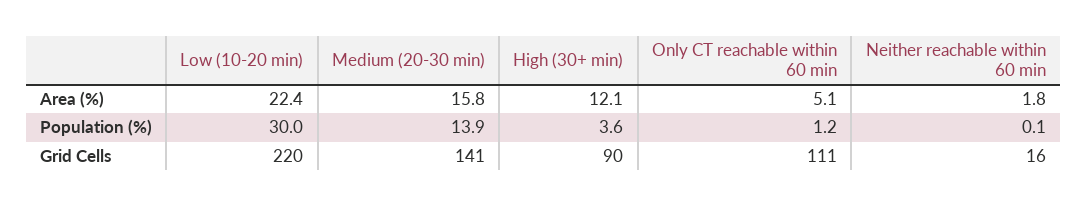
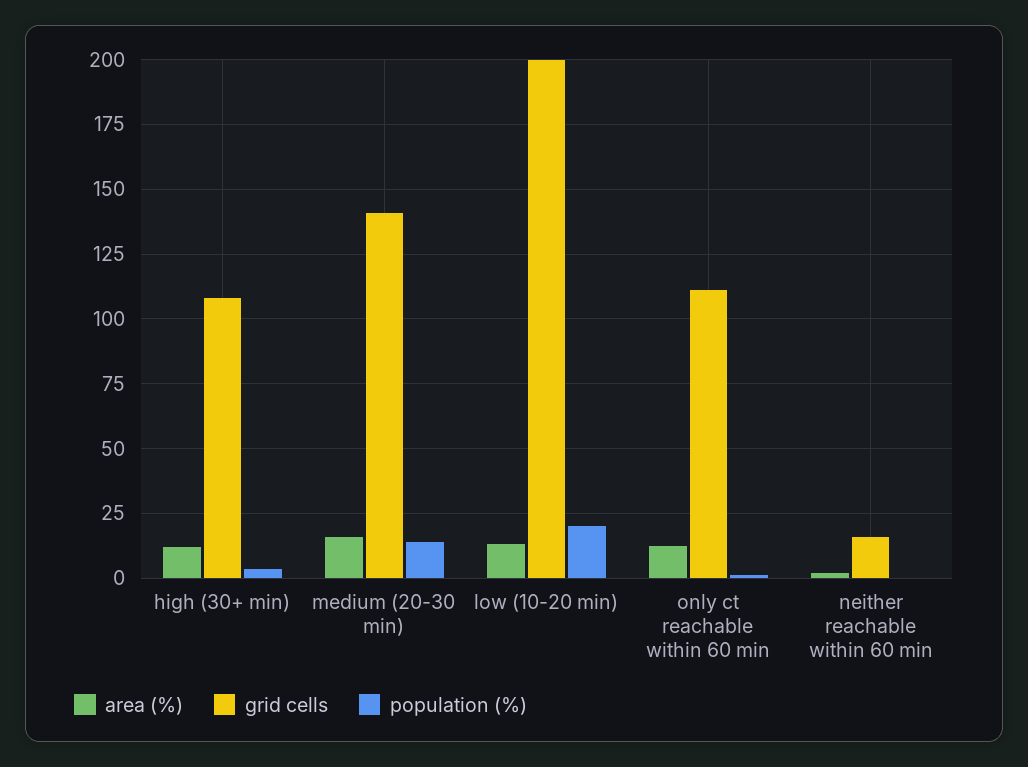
Area (%), Low (10-20 min): 22.4 -> 12.5
Area (%), Only CT reachable within 60 min: 5.1 -> 12.5
Population (%), Low (10-20 min): 30 -> 20
Grid Cells, Low (10-20 min): 220 -> 200
Grid Cells, High (30+ min): 90 -> 107.5

